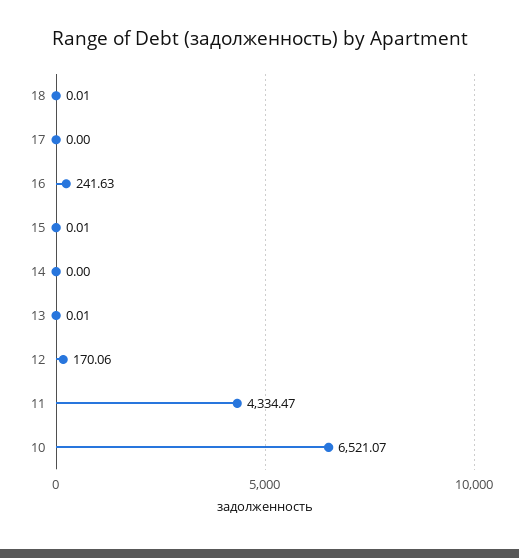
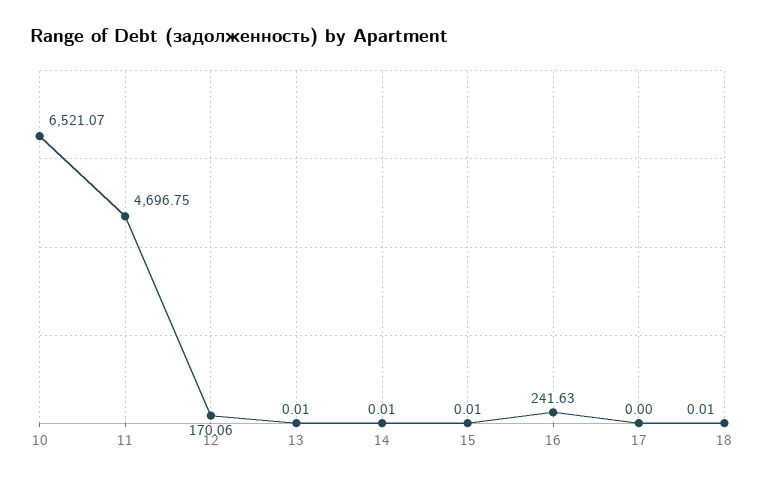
14: 0 -> 0.01
11: 4334.47 -> 4696.75

